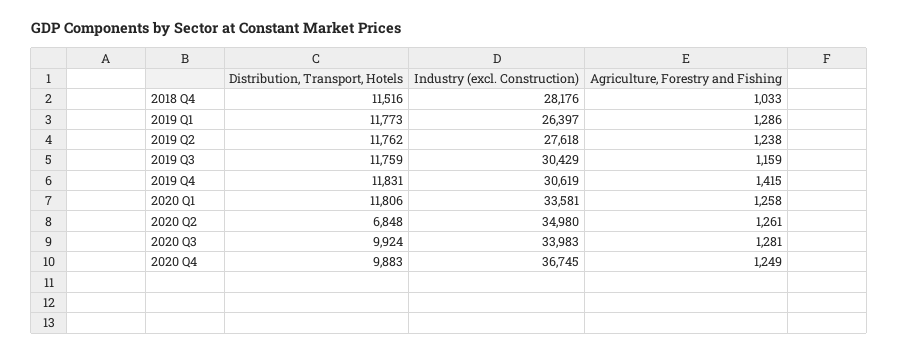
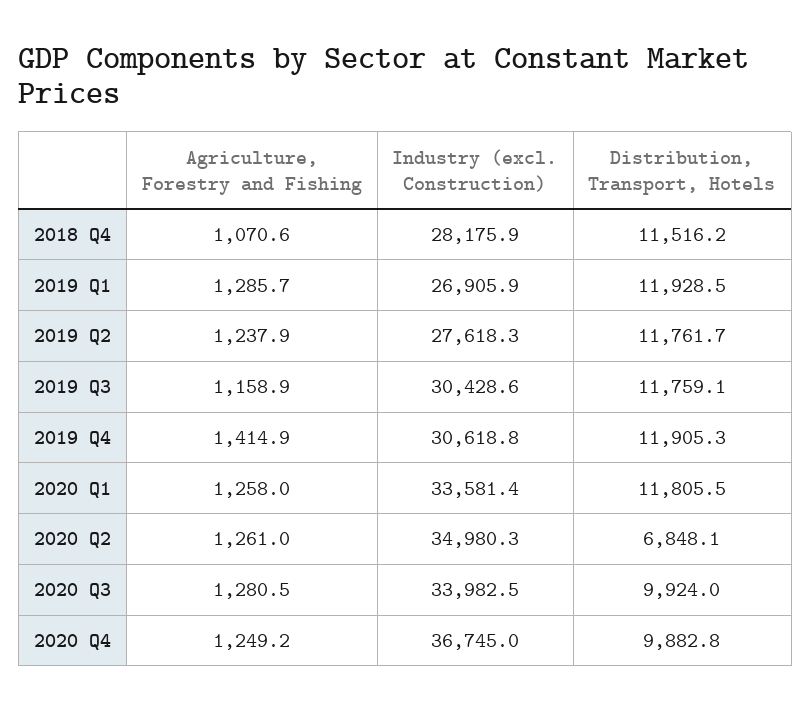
Agriculture, Forestry and Fishing, 2018 Q4: 1033 -> 1070.6
Distribution, Transport, Hotels, 2019 Q1: 11773 -> 11928.5
Industry (excl. Construction), 2019 Q1: 26397 -> 26905.9
Distribution, Transport, Hotels, 2019 Q4: 11831 -> 11905.3

